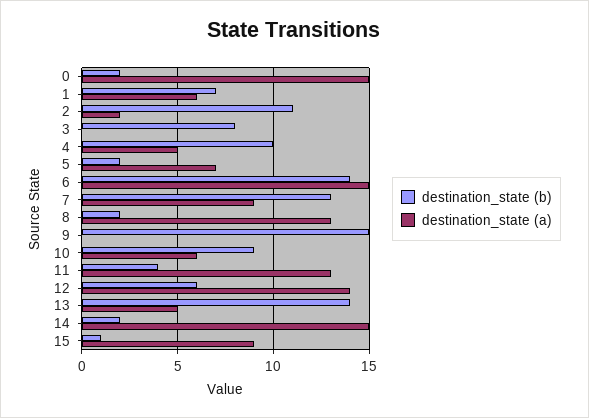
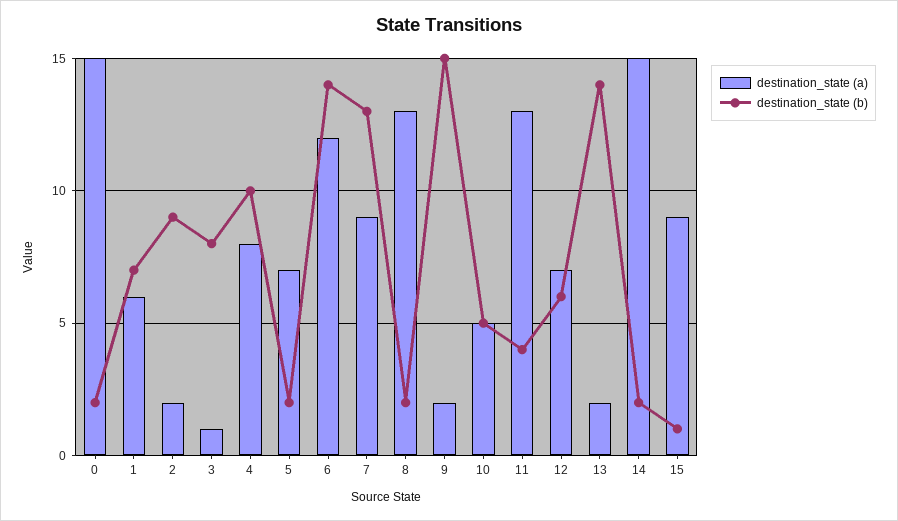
destination_state (b), 2: 11 -> 9
destination_state (a), 3: 0 -> 1
destination_state (a), 4: 5 -> 8
destination_state (a), 6: 15 -> 12
destination_state (a), 9: 0 -> 2
destination_state (b), 10: 9 -> 5
destination_state (a), 10: 6 -> 5
destination_state (a), 12: 14 -> 7
destination_state (a), 13: 5 -> 2

